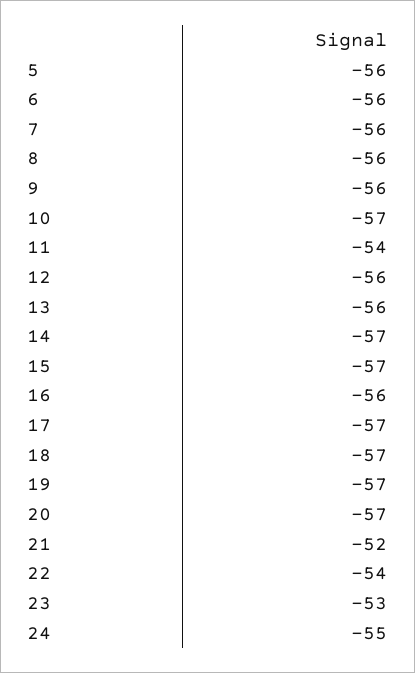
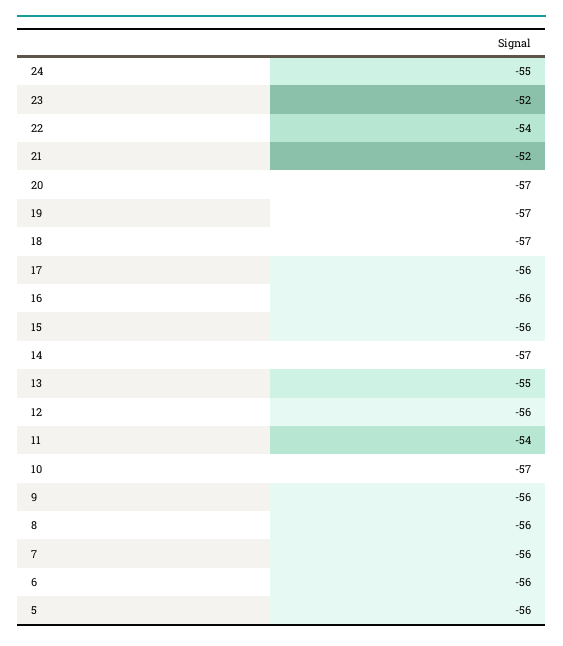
13: -56 -> -55
15: -57 -> -56
17: -57 -> -56
23: -53 -> -52

